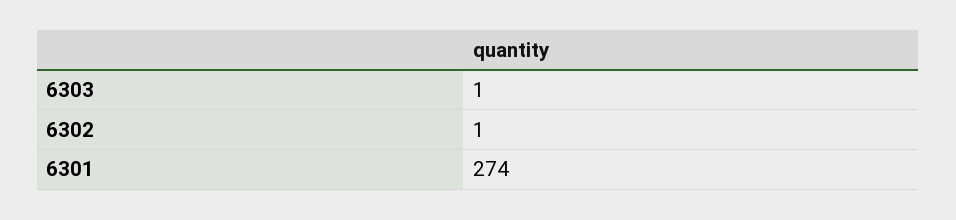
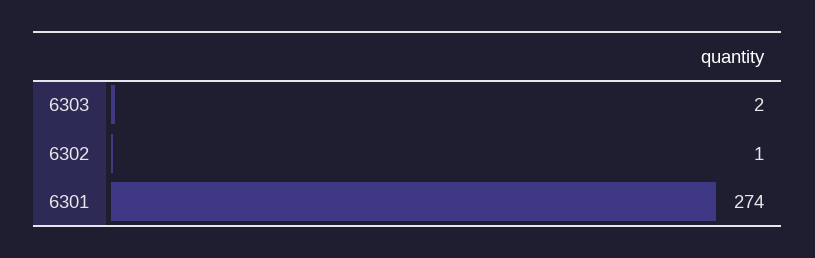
6303: 1 -> 2

